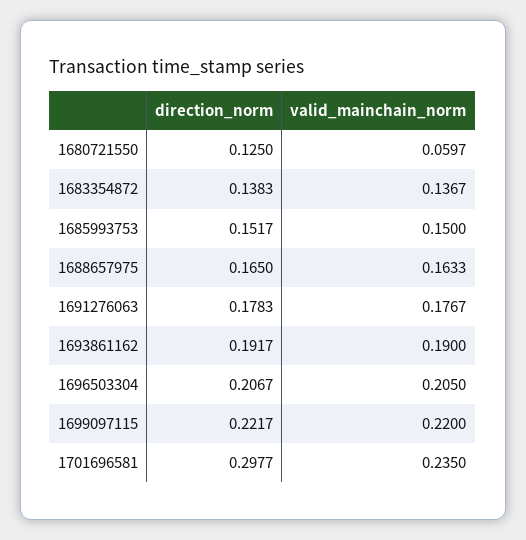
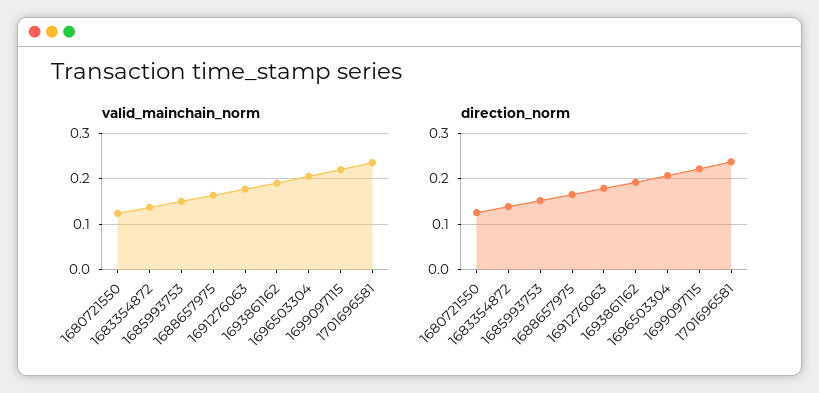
valid_mainchain_norm, 1680721550: 0.0597 -> 0.12
direction_norm, 1701696581: 0.2977 -> 0.24

